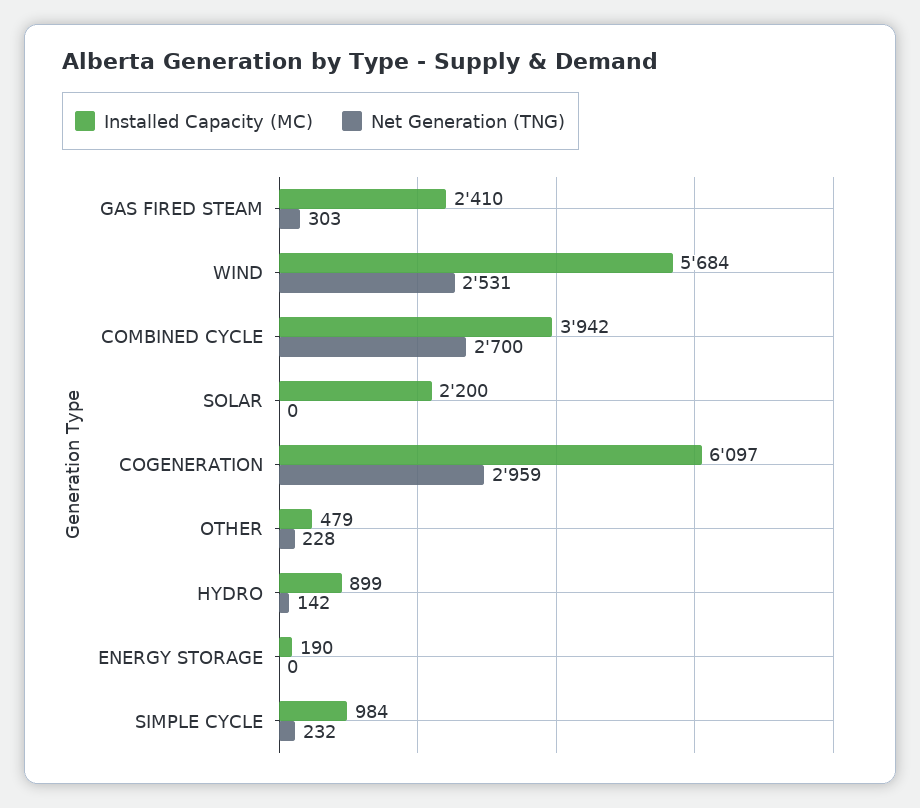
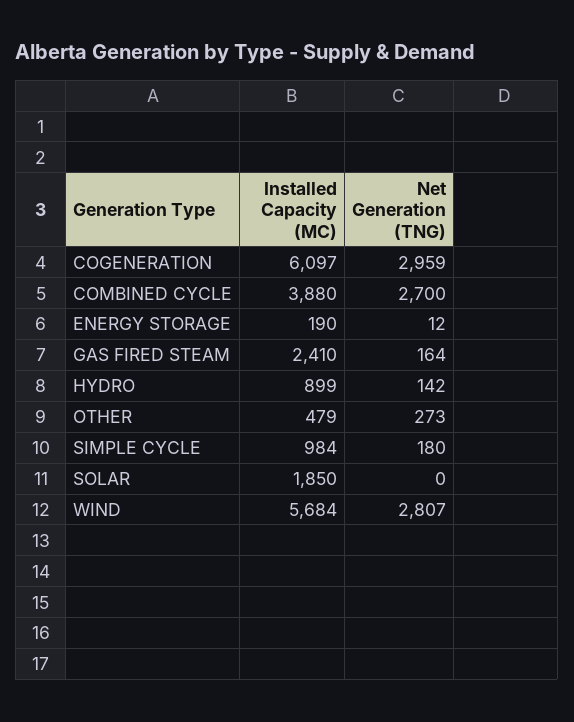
Net Generation (TNG), GAS FIRED STEAM: 303 -> 164
Net Generation (TNG), WIND: 2531 -> 2807
Installed Capacity (MC), COMBINED CYCLE: 3942 -> 3880
Installed Capacity (MC), SOLAR: 2200 -> 1850
Net Generation (TNG), OTHER: 228 -> 273
Net Generation (TNG), ENERGY STORAGE: 0 -> 12
Net Generation (TNG), SIMPLE CYCLE: 232 -> 180

